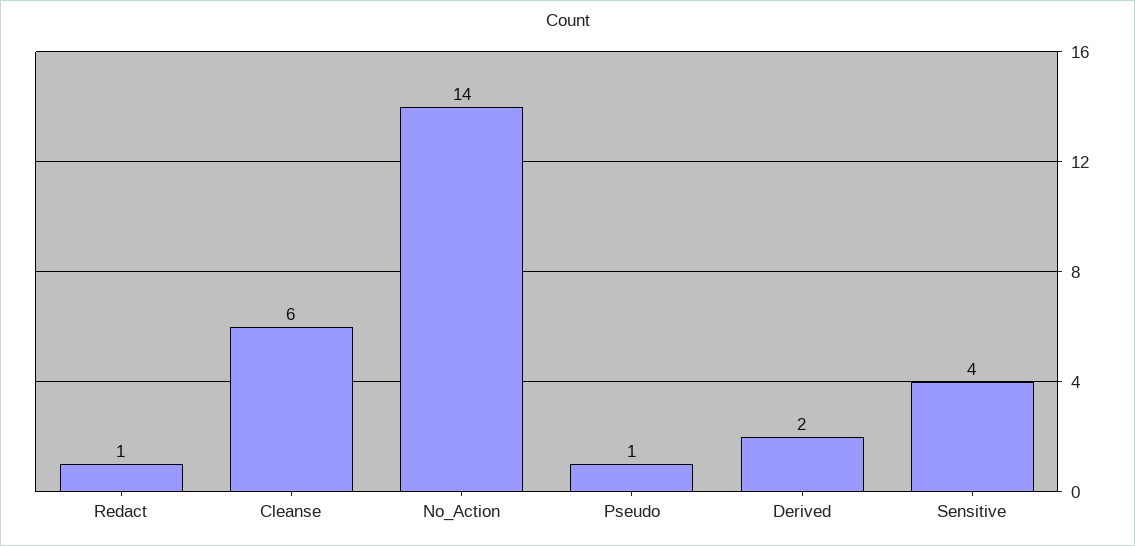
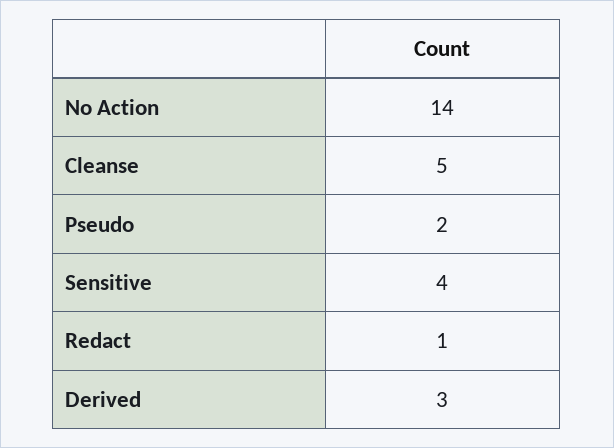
Cleanse: 6 -> 5
Pseudo: 1 -> 2
Derived: 2 -> 3

